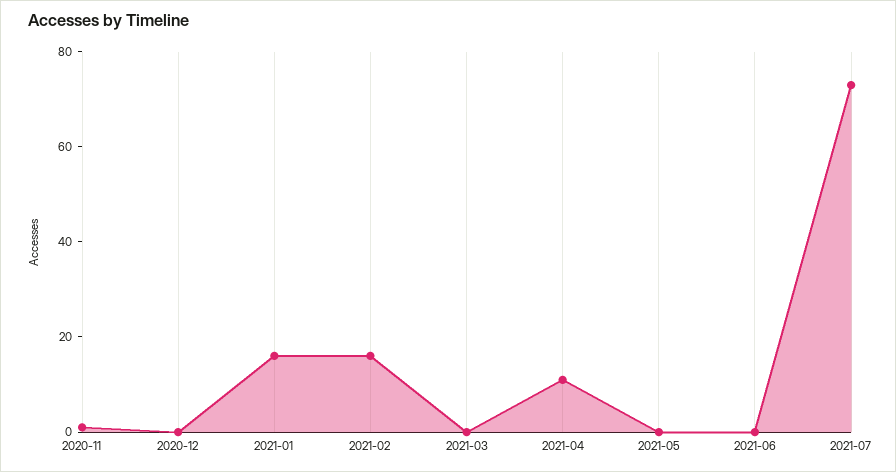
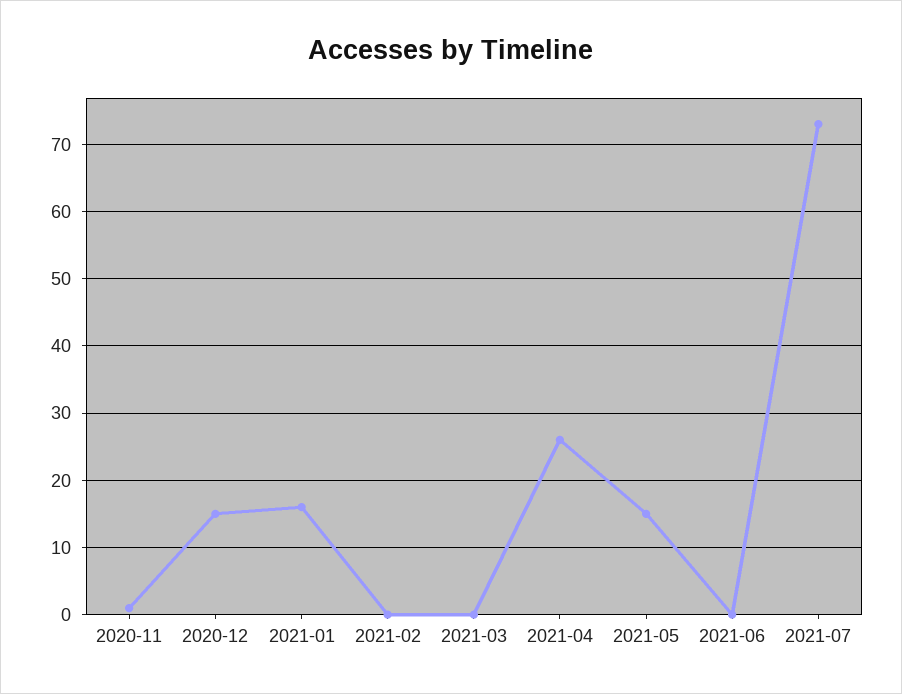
2020-12: 0 -> 15
2021-02: 15 -> 0
2021-04: 10 -> 26
2021-05: 0 -> 15

